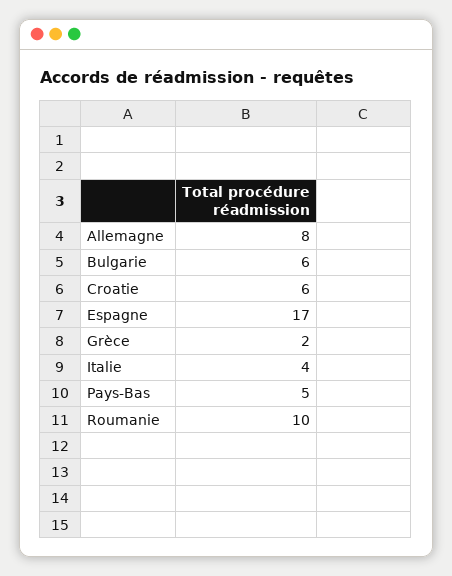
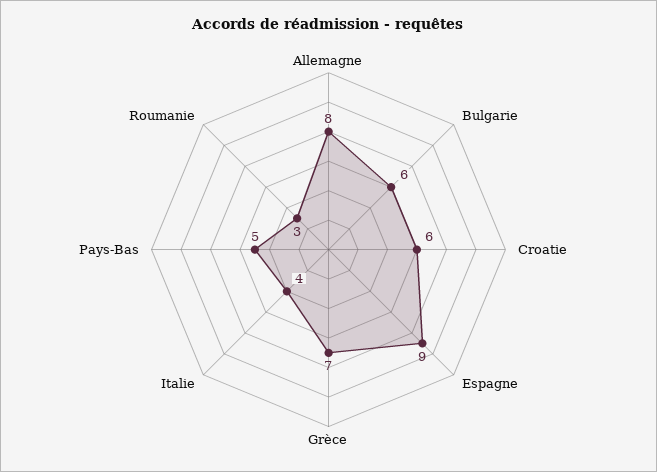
Espagne: 17 -> 9
Grèce: 2 -> 7
Roumanie: 10 -> 3

